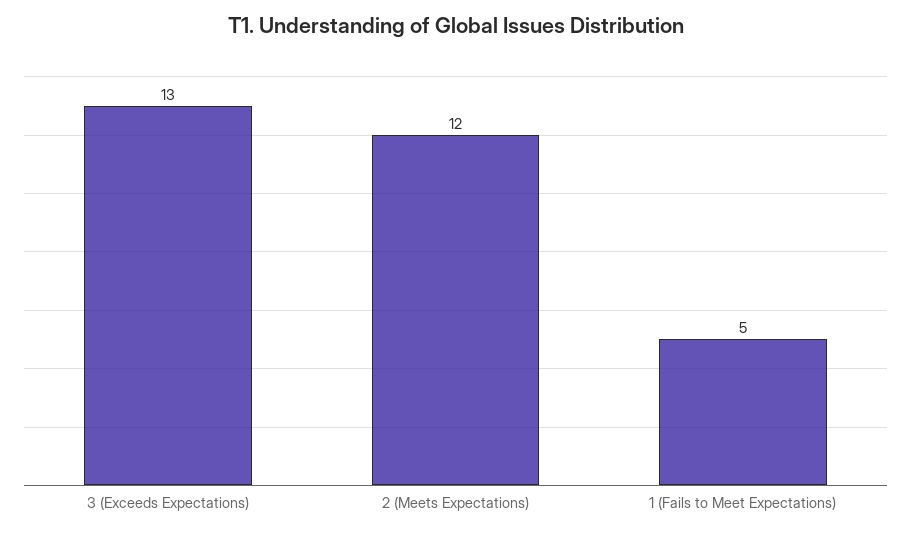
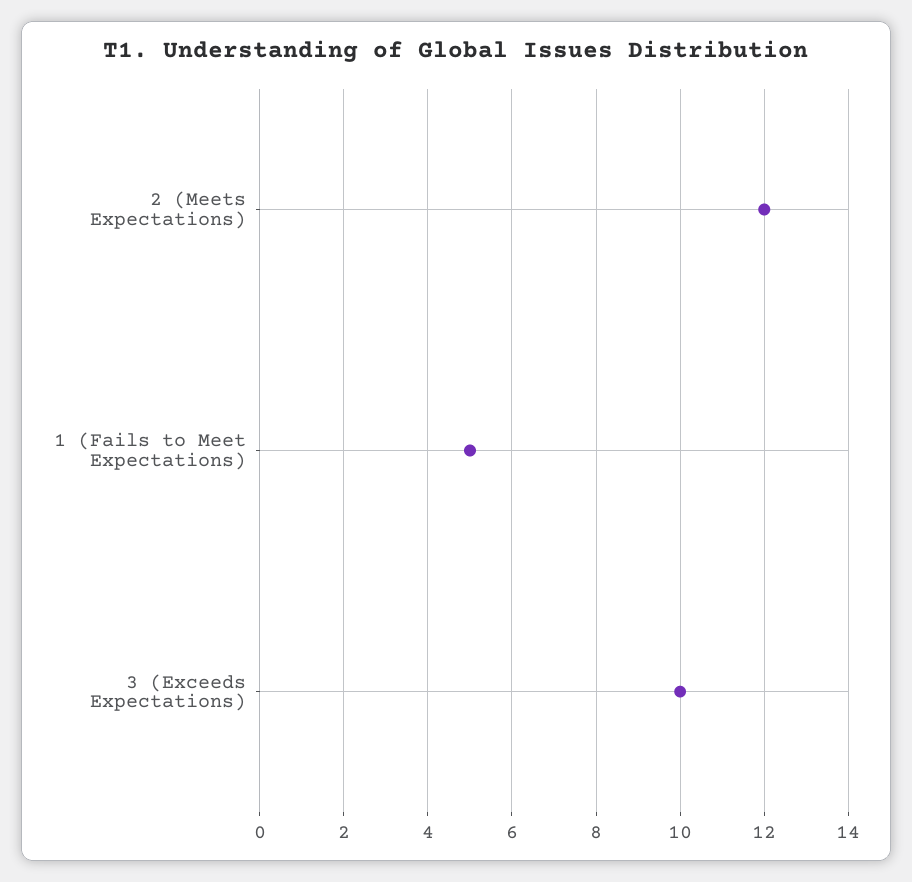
3 (Exceeds Expectations): 13 -> 10

